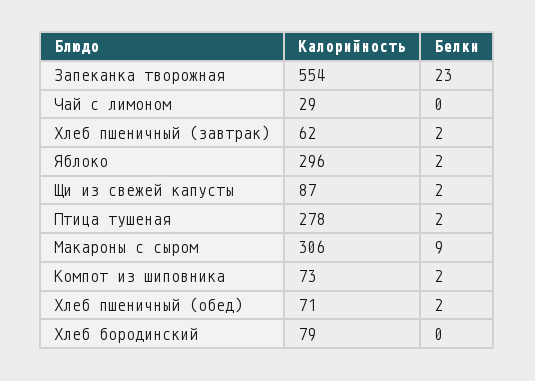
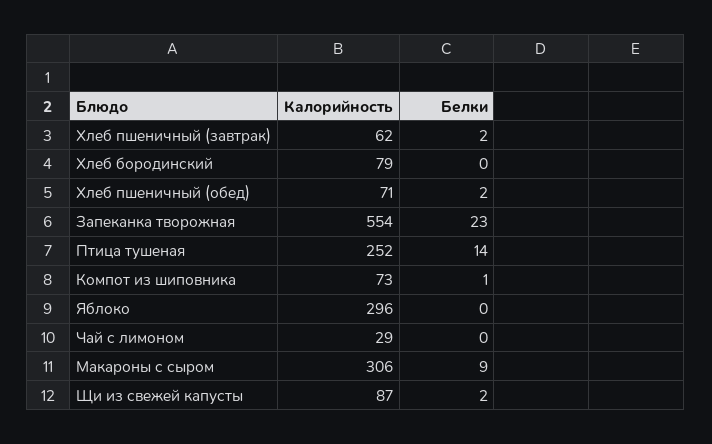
Белки, Яблоко: 2 -> 0
Калорийность, Птица тушеная: 278 -> 252
Белки, Птица тушеная: 2 -> 14
Белки, Компот из шиповника: 2 -> 1

